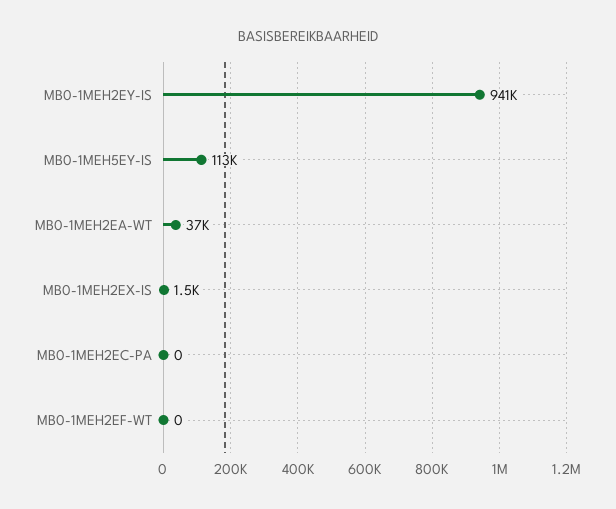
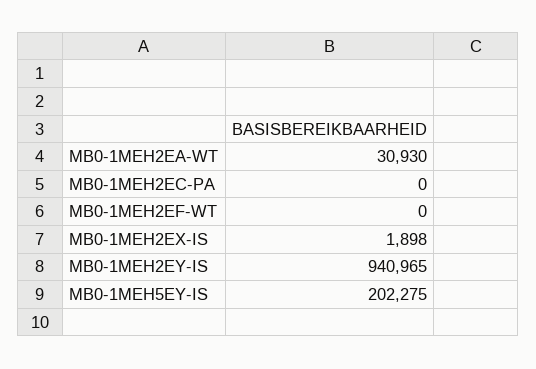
MB0-1MEH5EY-IS: 113000 -> 202275
MB0-1MEH2EA-WT: 37000 -> 30930
MB0-1MEH2EX-IS: 1500 -> 1898

